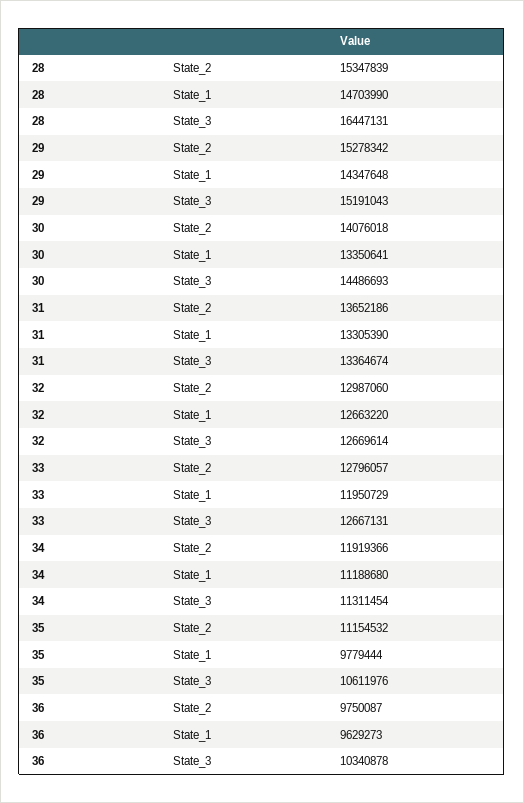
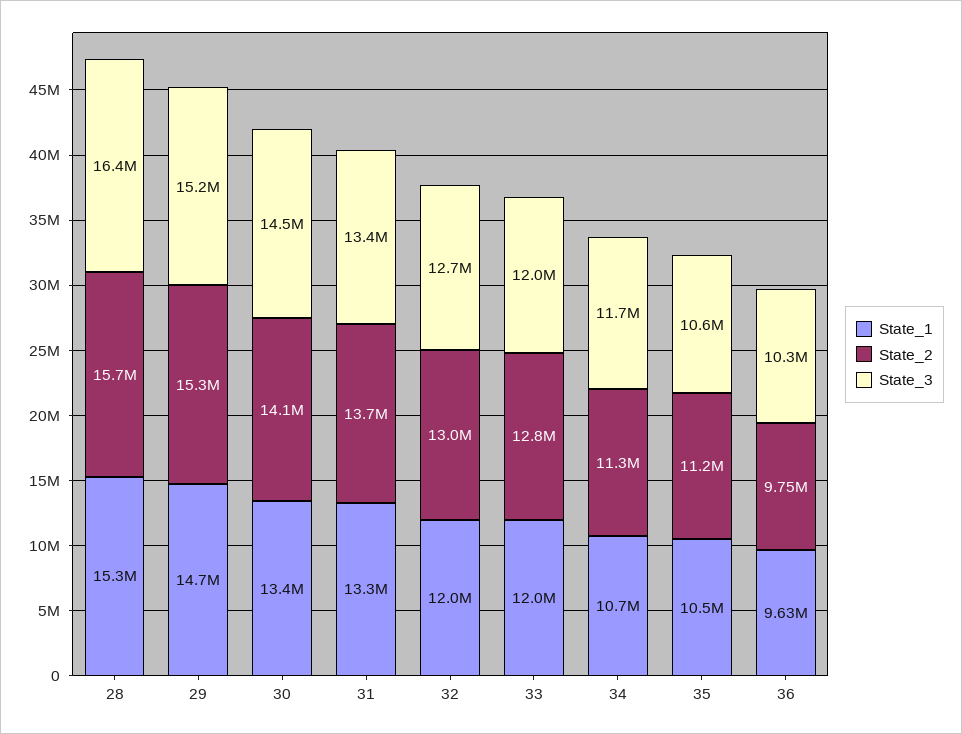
State_2, 28: 15347839 -> 15700000
State_1, 28: 14703990 -> 15300000
State_1, 29: 14347648 -> 14700000
State_1, 32: 12663220 -> 12000000
State_3, 33: 12667131 -> 12000000
State_2, 34: 11919366 -> 11300000
State_1, 34: 11188680 -> 10700000
State_3, 34: 11311454 -> 11700000
State_1, 35: 9779444 -> 10500000

